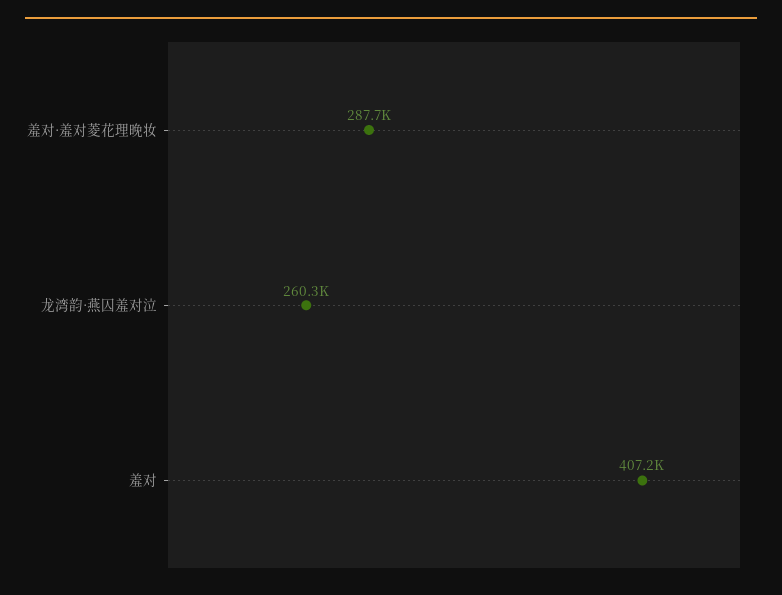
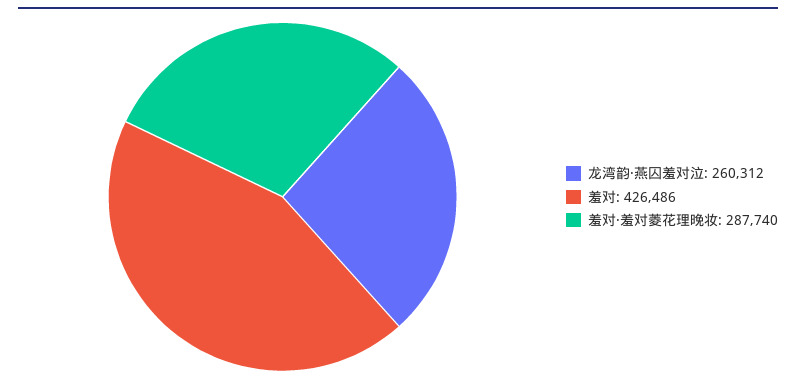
羞对: 407200 -> 426486

